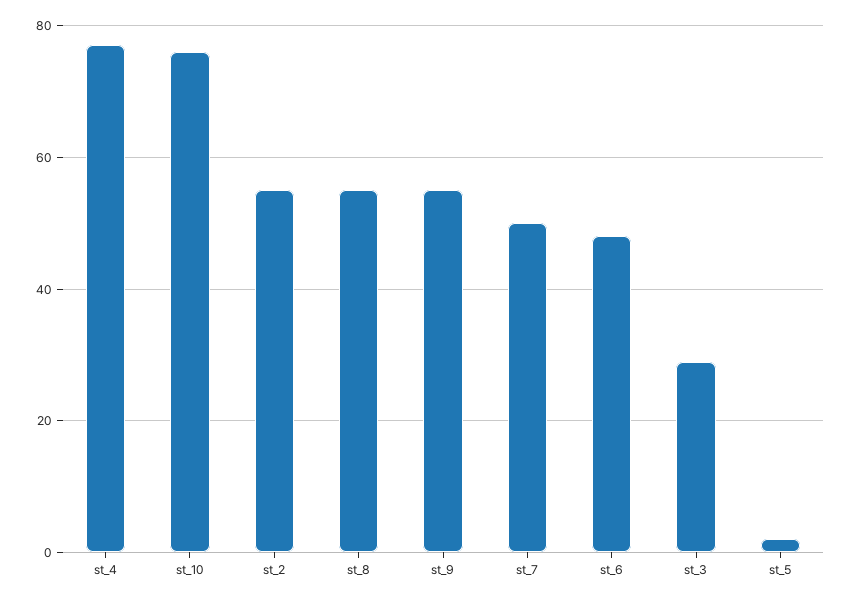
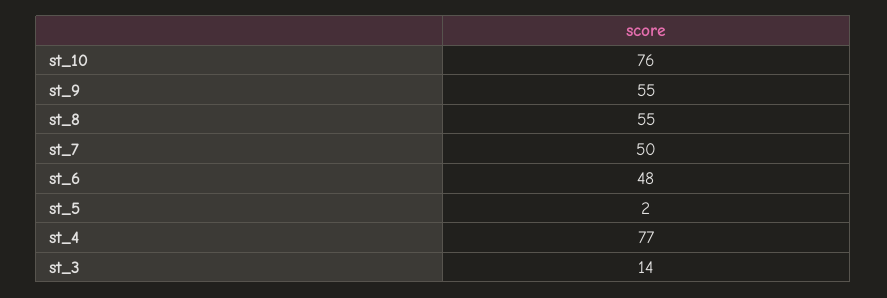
st_2: 55 -> none
st_3: 30 -> 14

